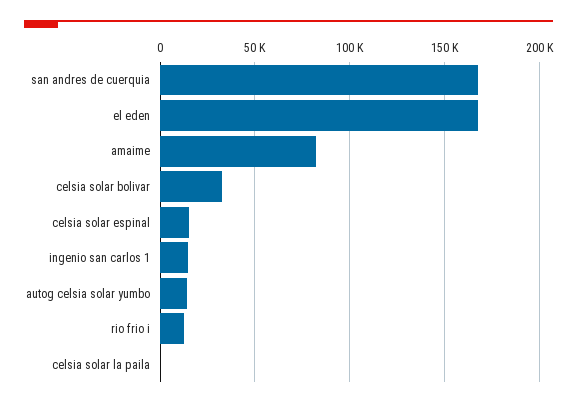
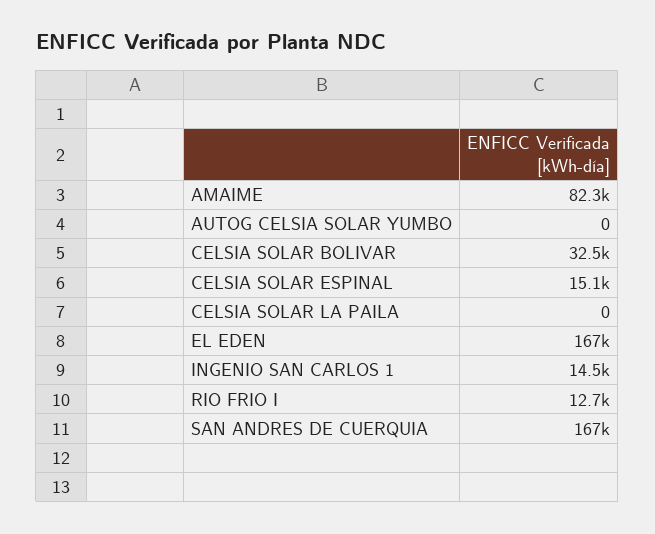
autog celsia solar yumbo: 15000 -> 0

